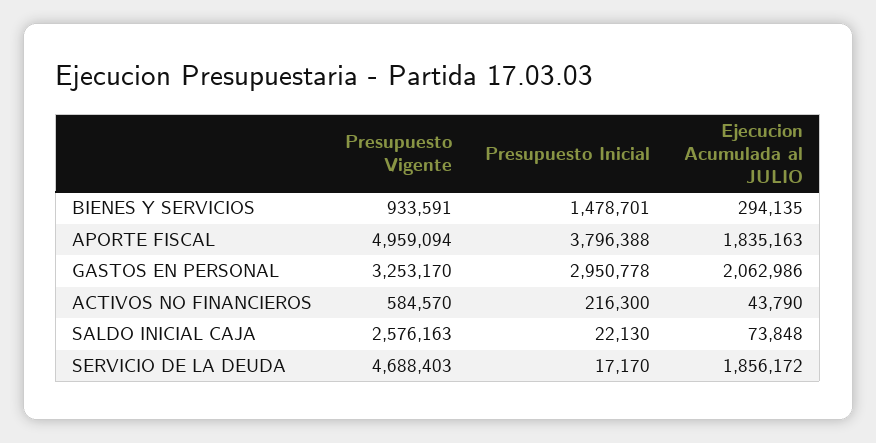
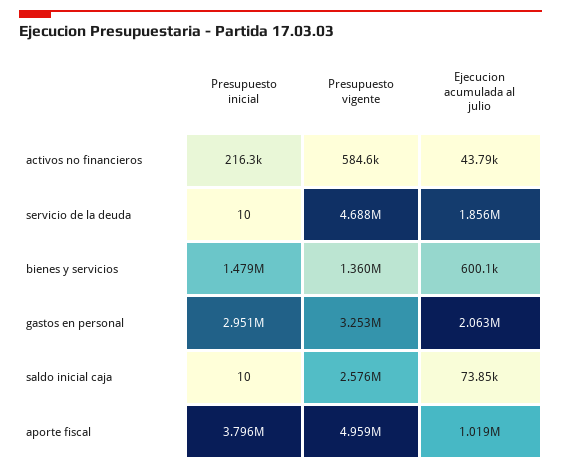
Presupuesto Vigente, BIENES Y SERVICIOS: 933591 -> 1360000
Ejecucion Acumulada al JULIO, BIENES Y SERVICIOS: 294135 -> 600100
Ejecucion Acumulada al JULIO, APORTE FISCAL: 1835163 -> 1019000
Presupuesto Inicial, SALDO INICIAL CAJA: 22130 -> 10
Presupuesto Inicial, SERVICIO DE LA DEUDA: 17170 -> 10

